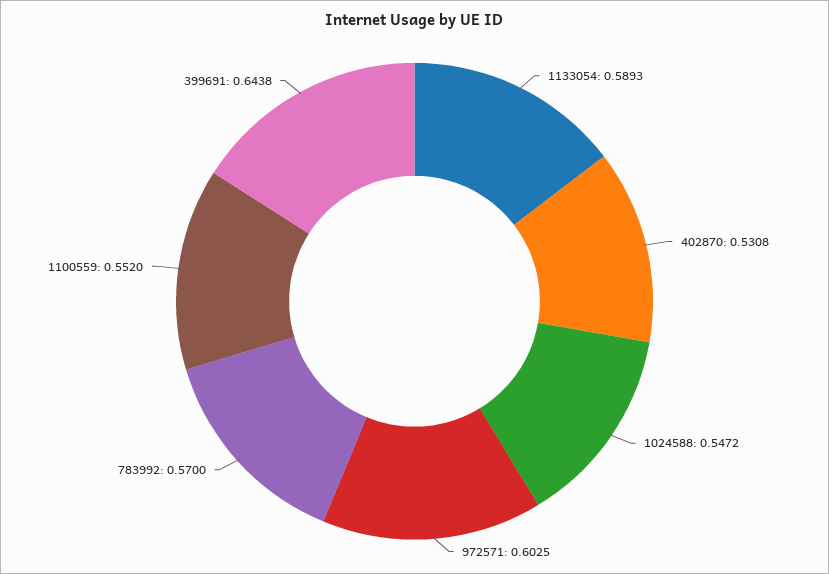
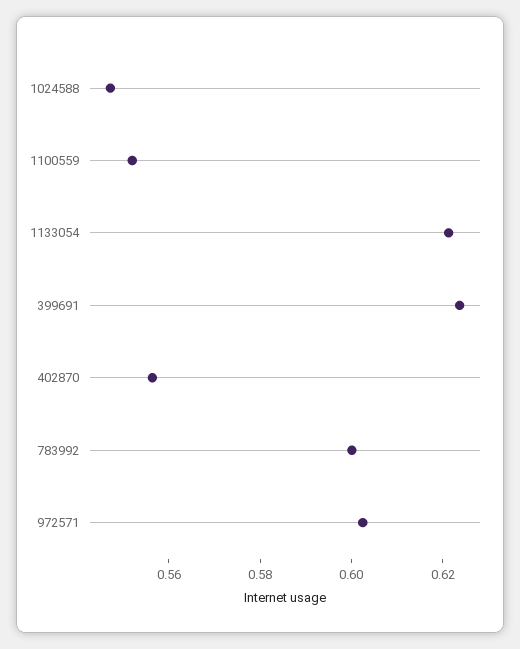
1133054: 0.5893 -> 0.62
402870: 0.5308 -> 0.555
783992: 0.57 -> 0.6
399691: 0.6438 -> 0.625

